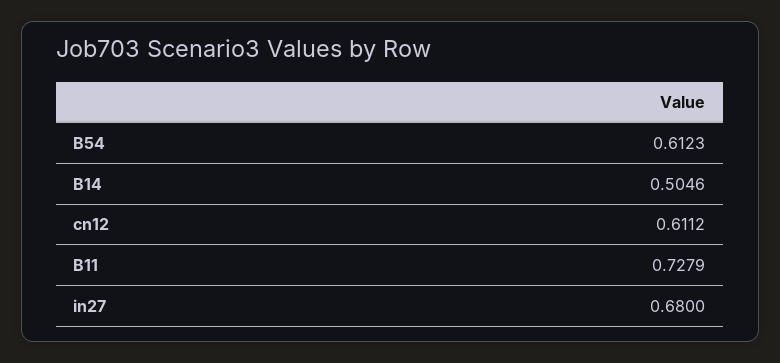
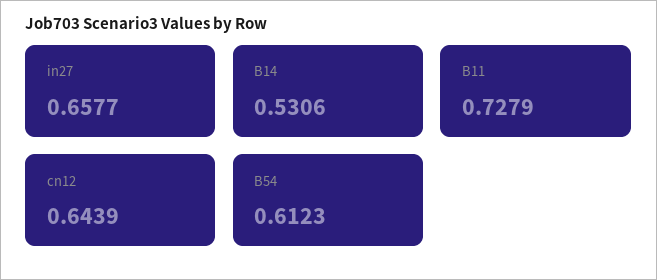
B14: 0.5046 -> 0.5306
cn12: 0.6112 -> 0.6439
in27: 0.68 -> 0.6577

